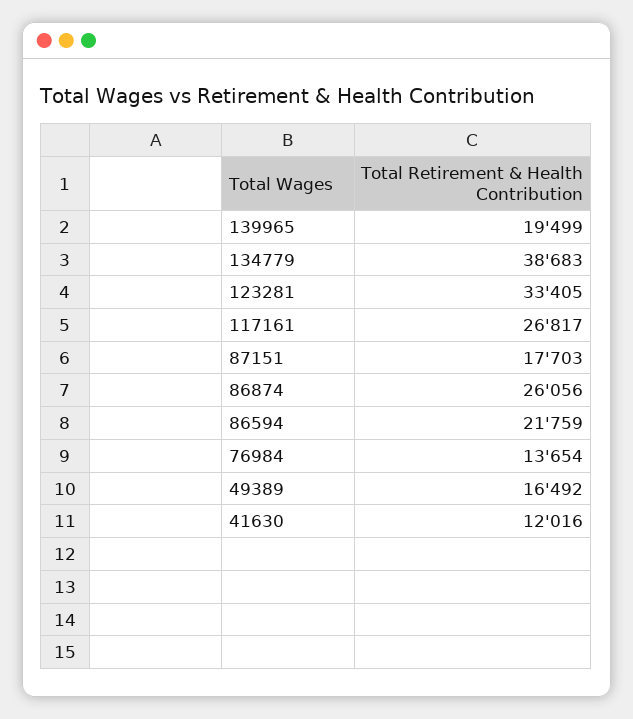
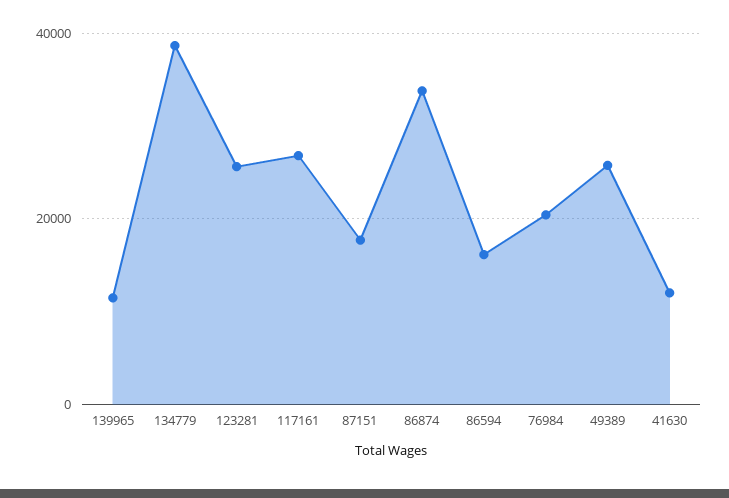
139965: 19499 -> 12000
123281: 33405 -> 26000
86874: 26056 -> 34000
86594: 21759 -> 16000
76984: 13654 -> 20000
49389: 16492 -> 26000

